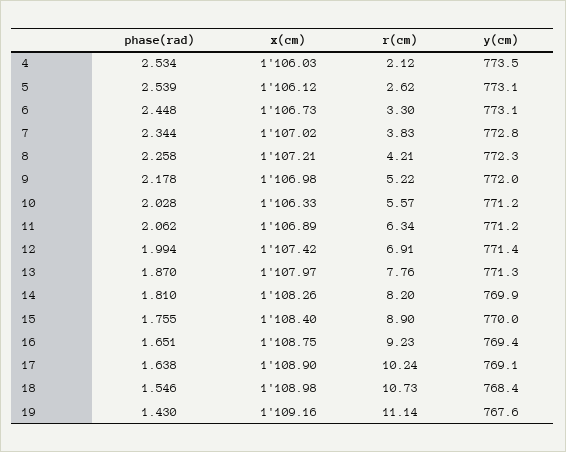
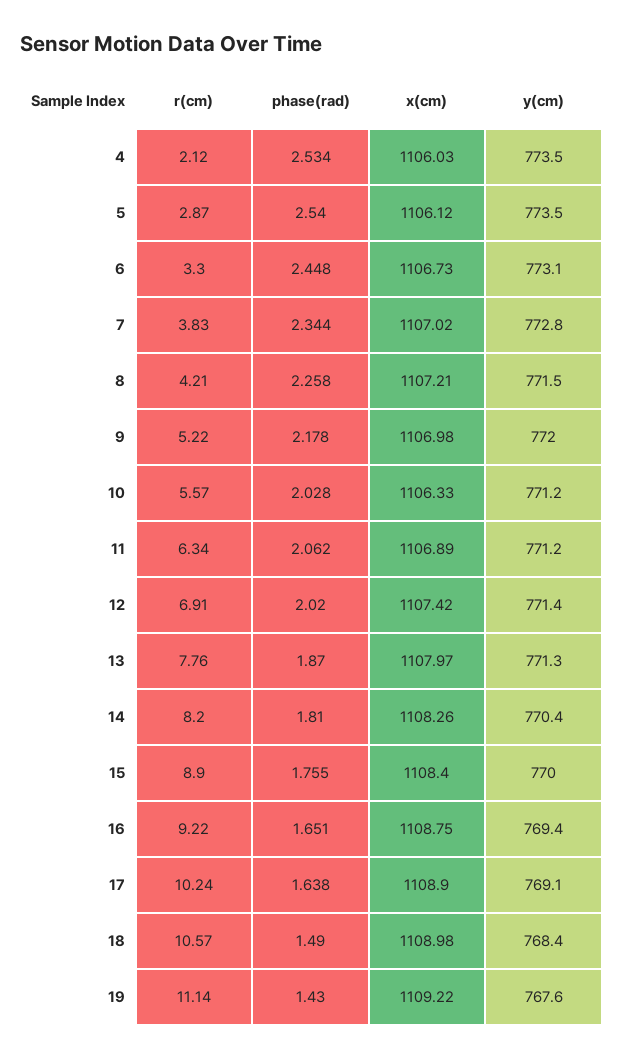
phase(rad), 5: 2.539 -> 2.54
r(cm), 5: 2.62 -> 2.87
y(cm), 5: 773.1 -> 773.5
y(cm), 8: 772.3 -> 771.5
phase(rad), 12: 1.994 -> 2.02
y(cm), 14: 769.9 -> 770.4
r(cm), 16: 9.23 -> 9.22
phase(rad), 18: 1.546 -> 1.49
r(cm), 18: 10.73 -> 10.57
x(cm), 19: 1109.16 -> 1109.22

